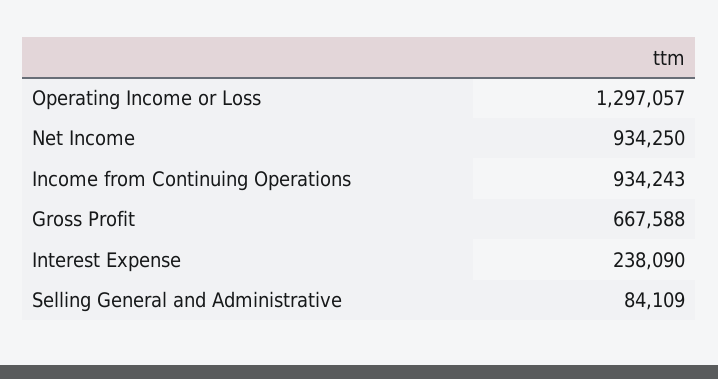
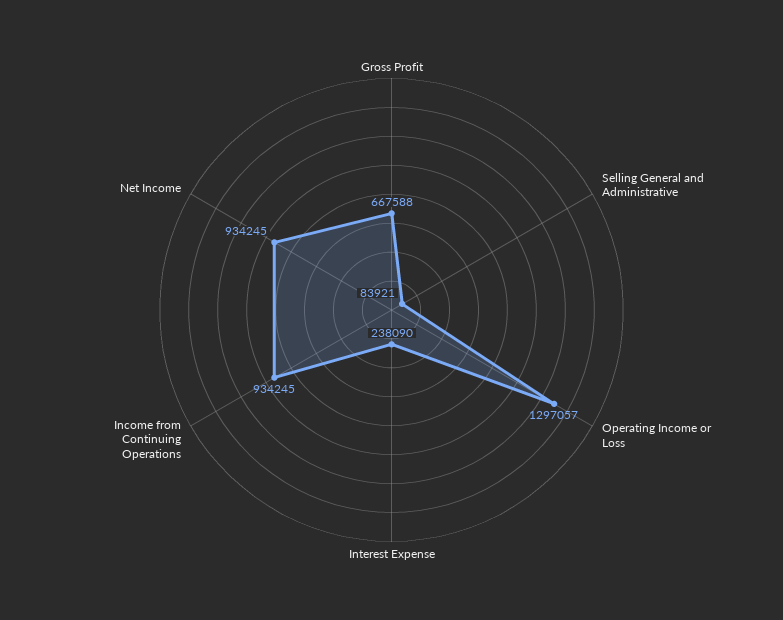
Net Income: 934250 -> 934245
Income from Continuing Operations: 934243 -> 934245
Selling General and Administrative: 84109 -> 83921

